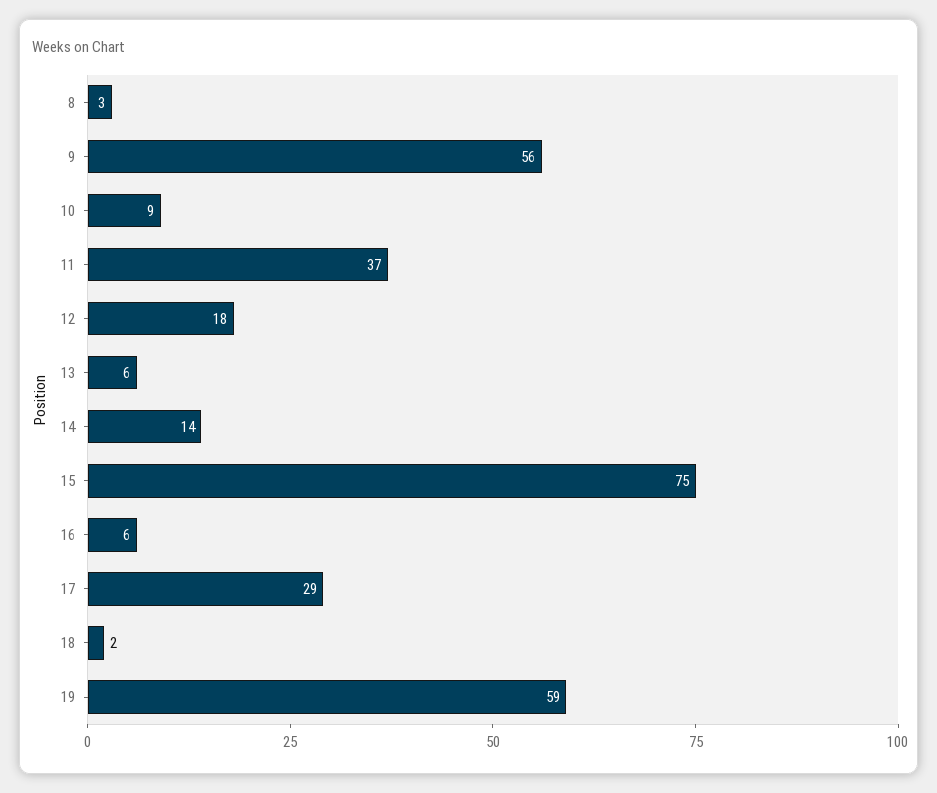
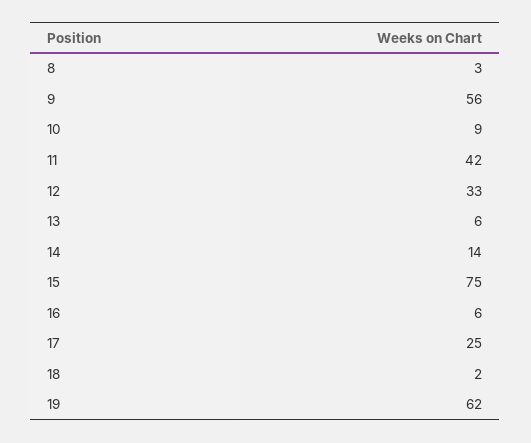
11: 37 -> 42
12: 18 -> 33
17: 29 -> 25
19: 59 -> 62

